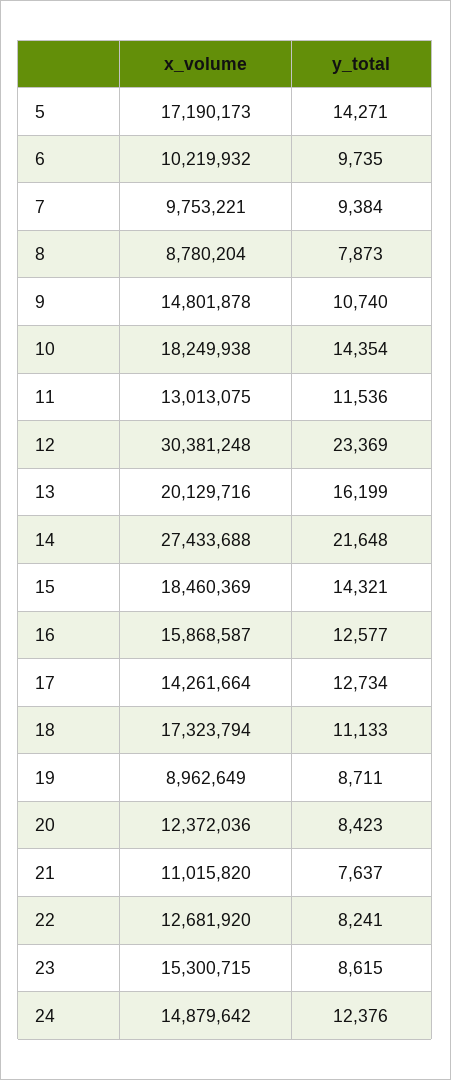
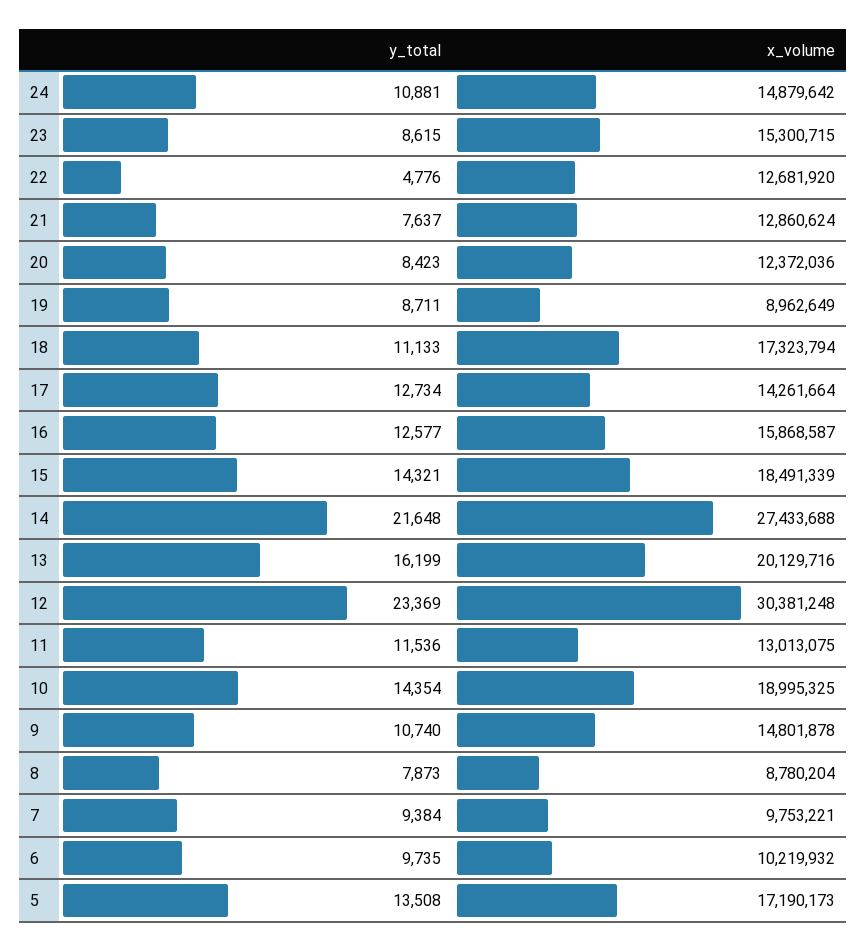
y_total, 5: 14271 -> 13508
x_volume, 10: 18249938 -> 18995325
x_volume, 15: 18460369 -> 18491339
x_volume, 21: 11015820 -> 12860624
y_total, 22: 8241 -> 4776
y_total, 24: 12376 -> 10881

